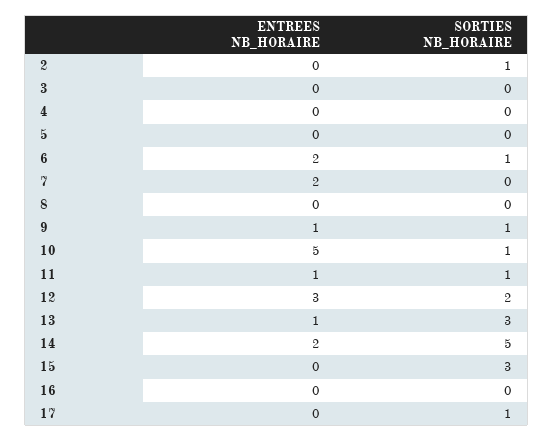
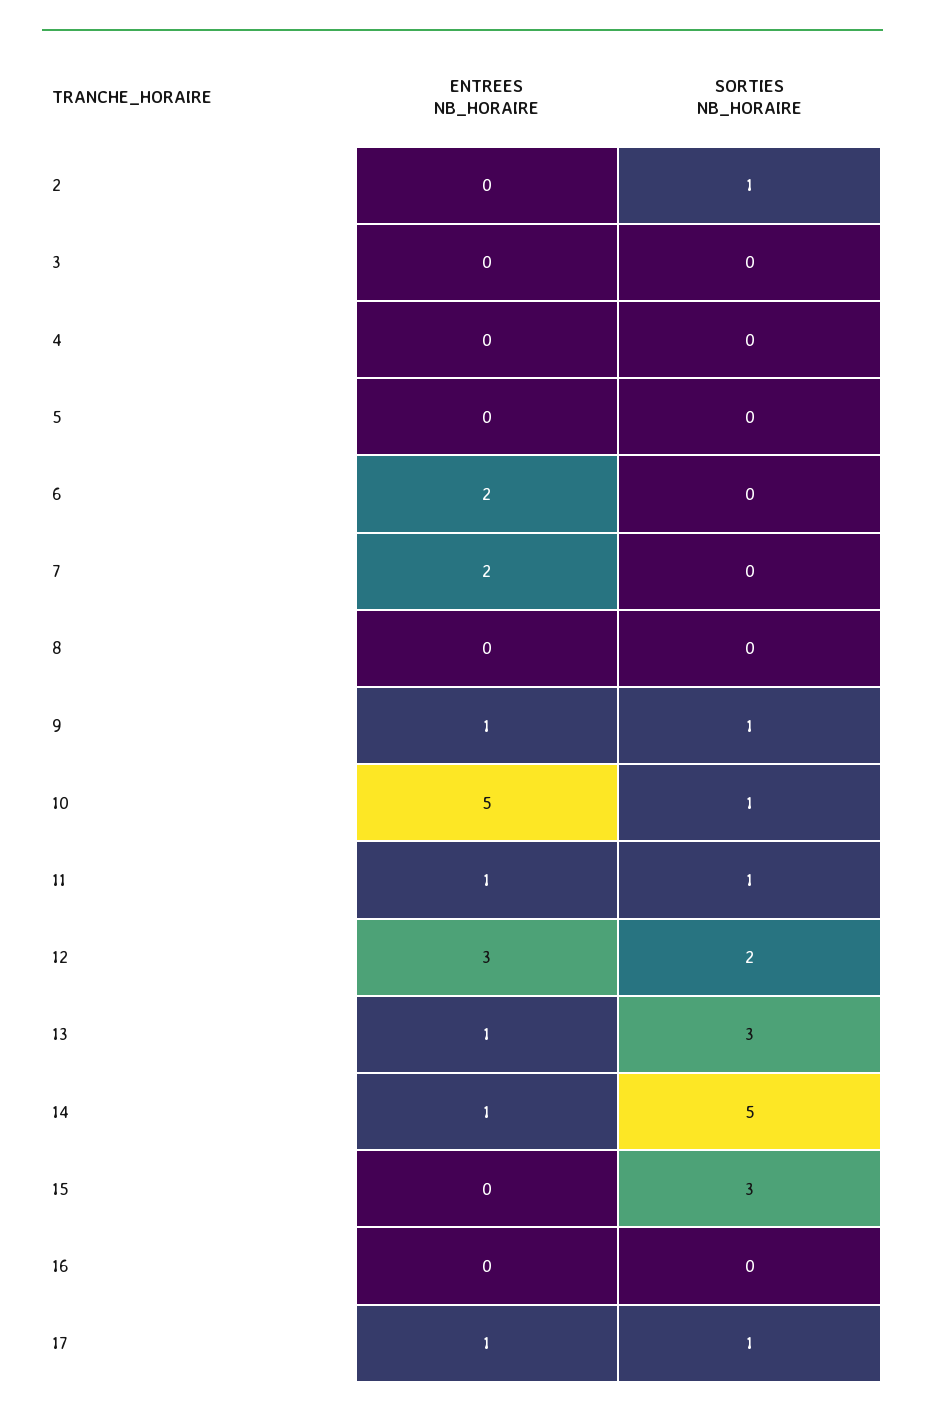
SORTIES NB_HORAIRE, 6: 1 -> 0
ENTREES NB_HORAIRE, 14: 2 -> 1
ENTREES NB_HORAIRE, 17: 0 -> 1

